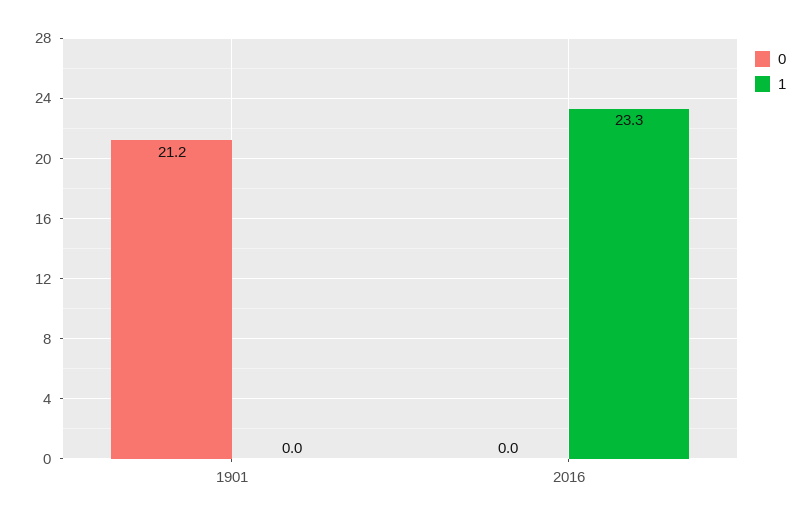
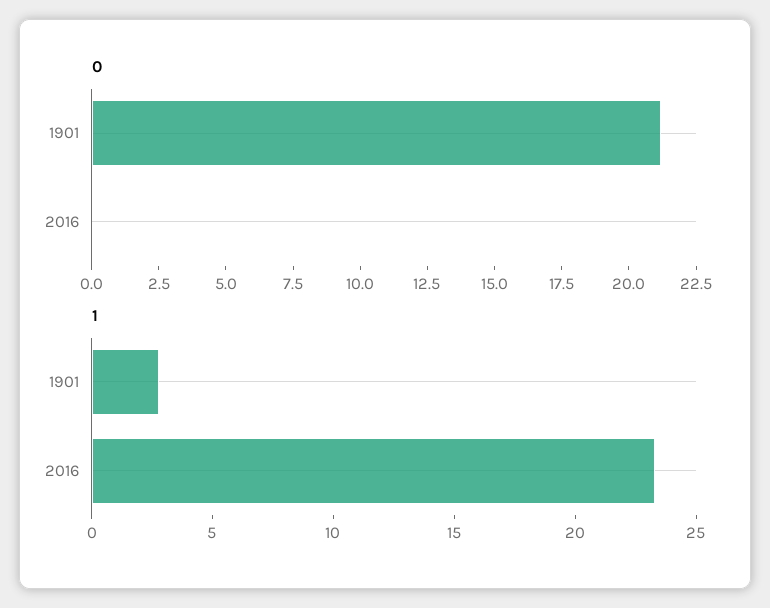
1, 1901: 0 -> 3

